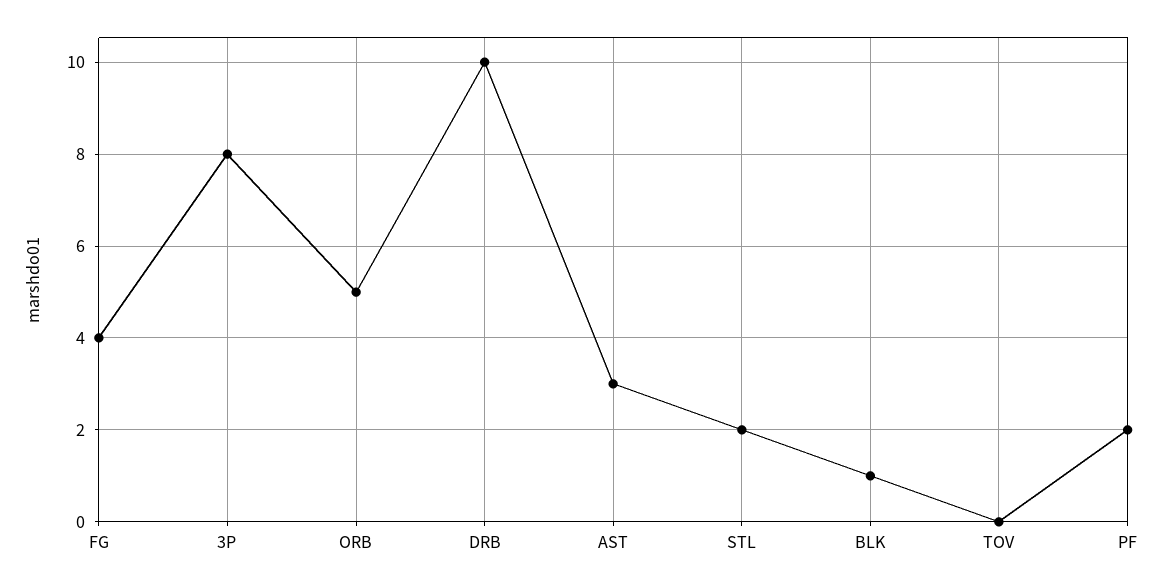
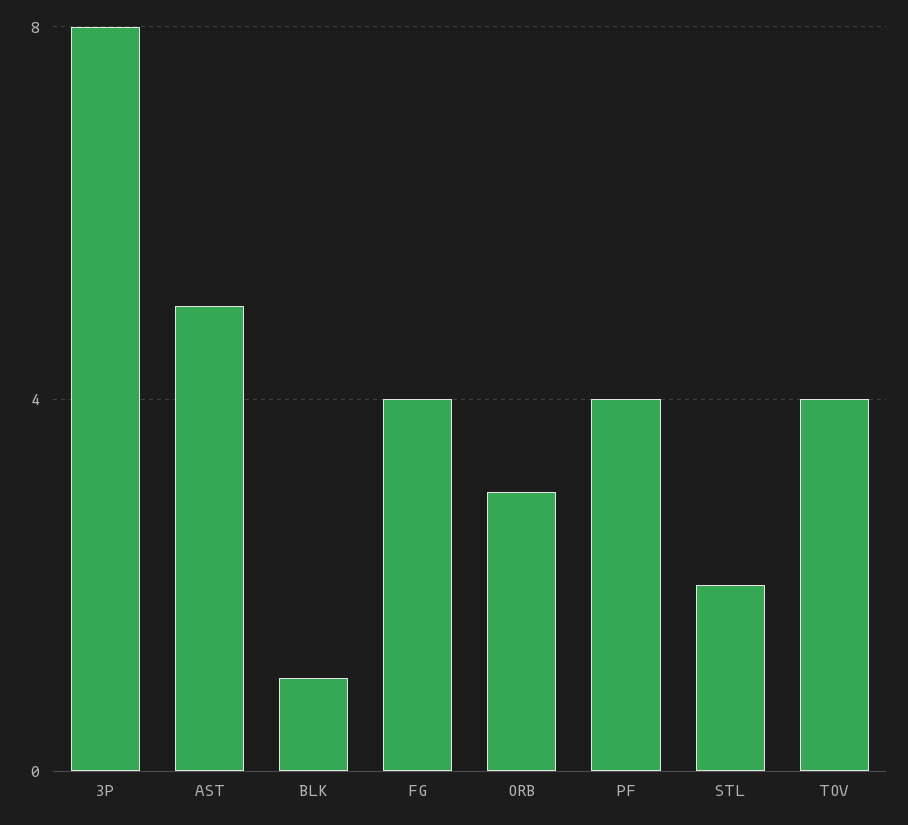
ORB: 5 -> 3
DRB: 10 -> none
AST: 3 -> 5
TOV: 0 -> 4
PF: 2 -> 4

